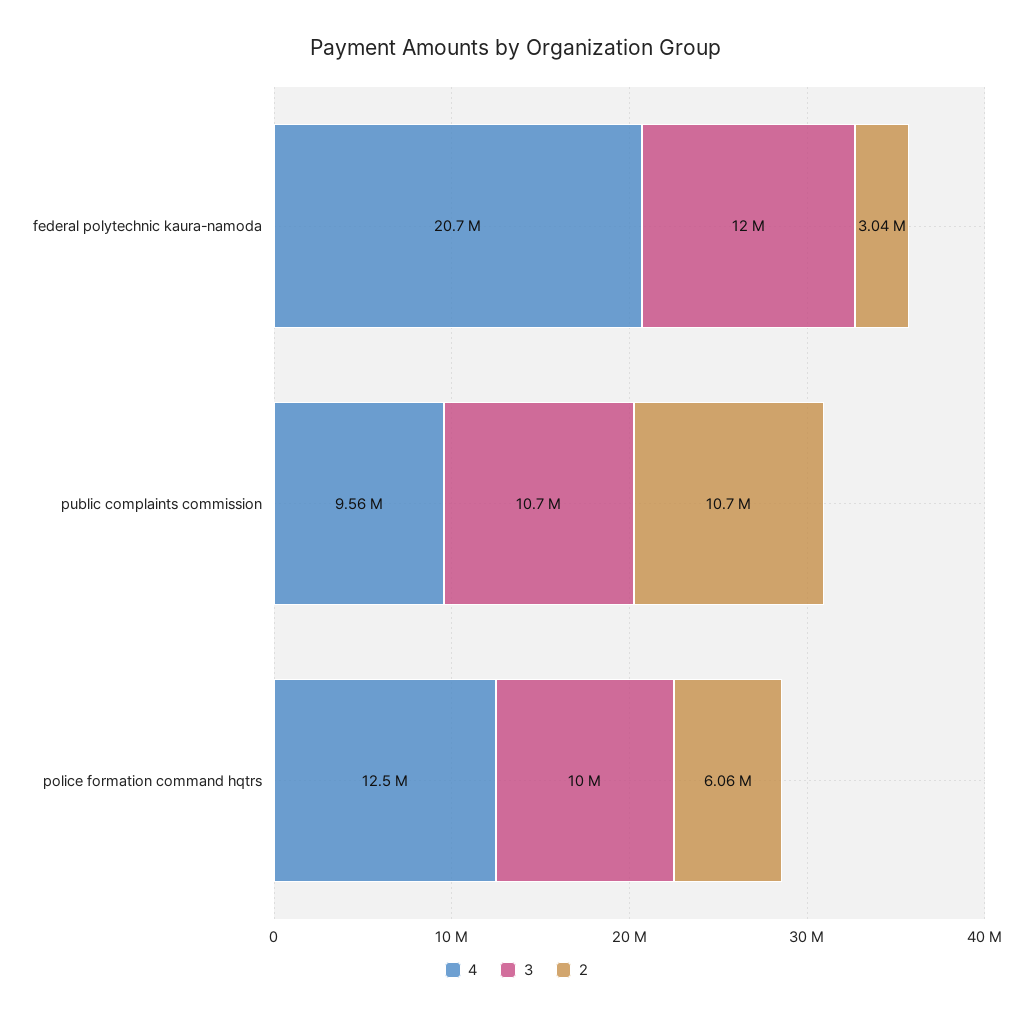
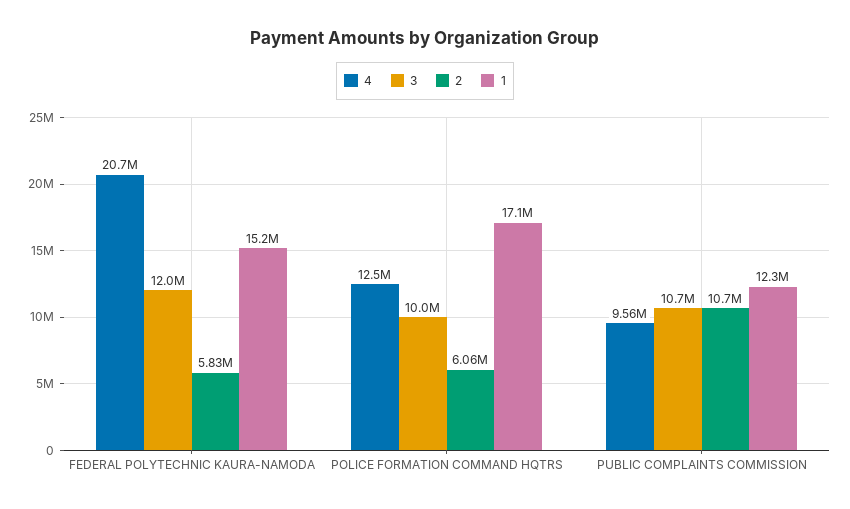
2, federal polytechnic kaura-namoda: 3040000 -> 5830000
1, federal polytechnic kaura-namoda: none -> 15200000
1, police formation command hqtrs: none -> 17100000
1, public complaints commission: none -> 12300000

